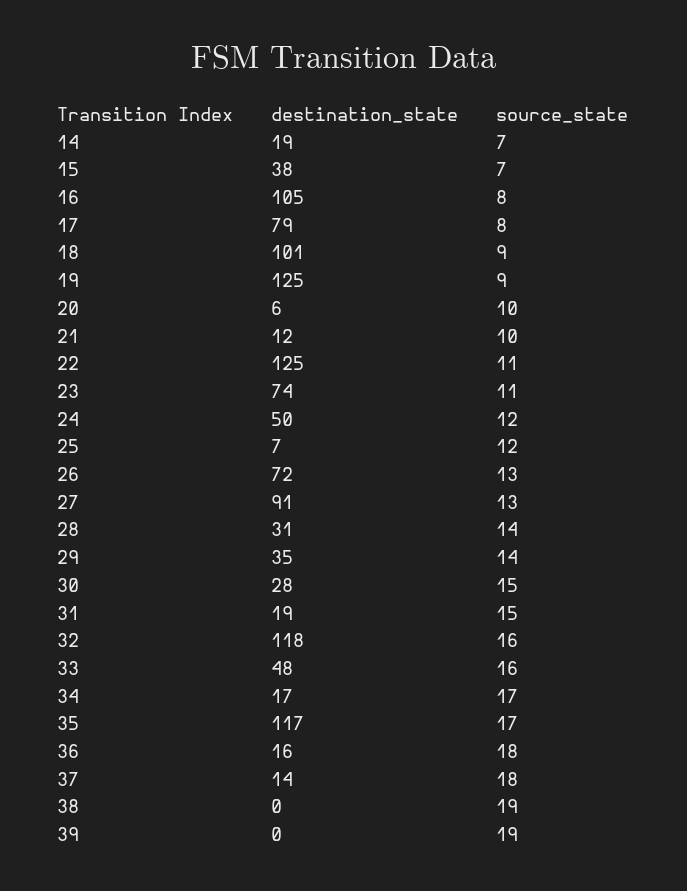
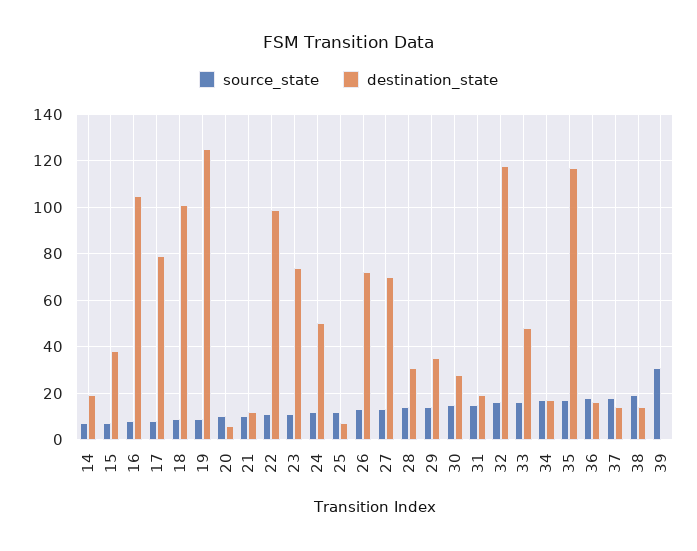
destination_state, 22: 125 -> 100
destination_state, 27: 91 -> 70
destination_state, 38: 0 -> 15
source_state, 39: 19 -> 30

